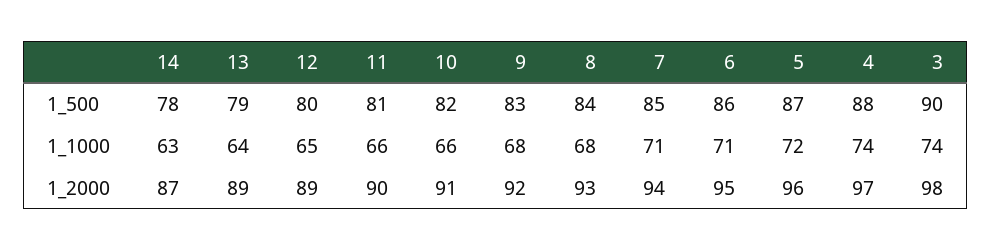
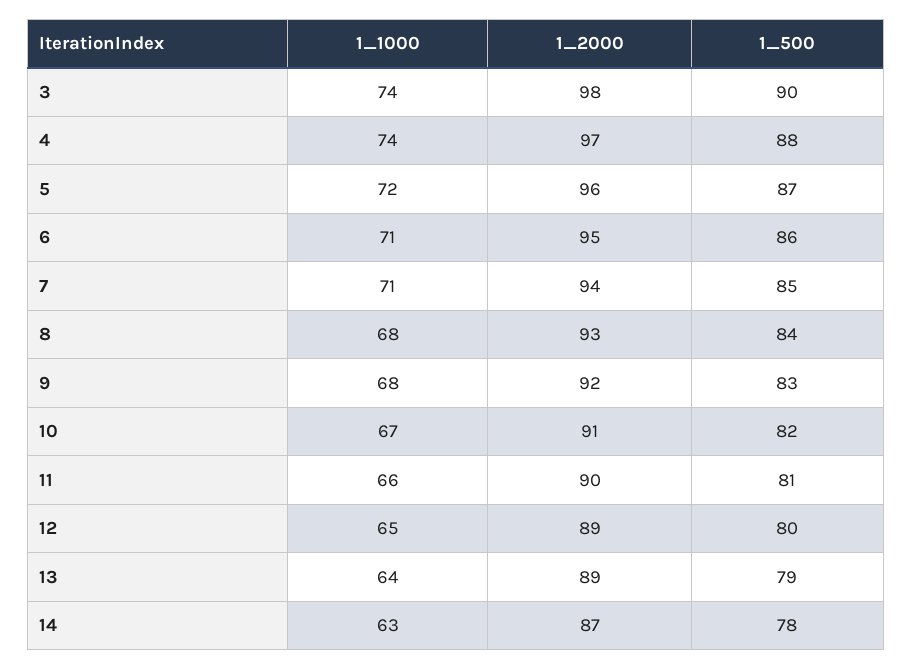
10, 1_1000: 66 -> 67

